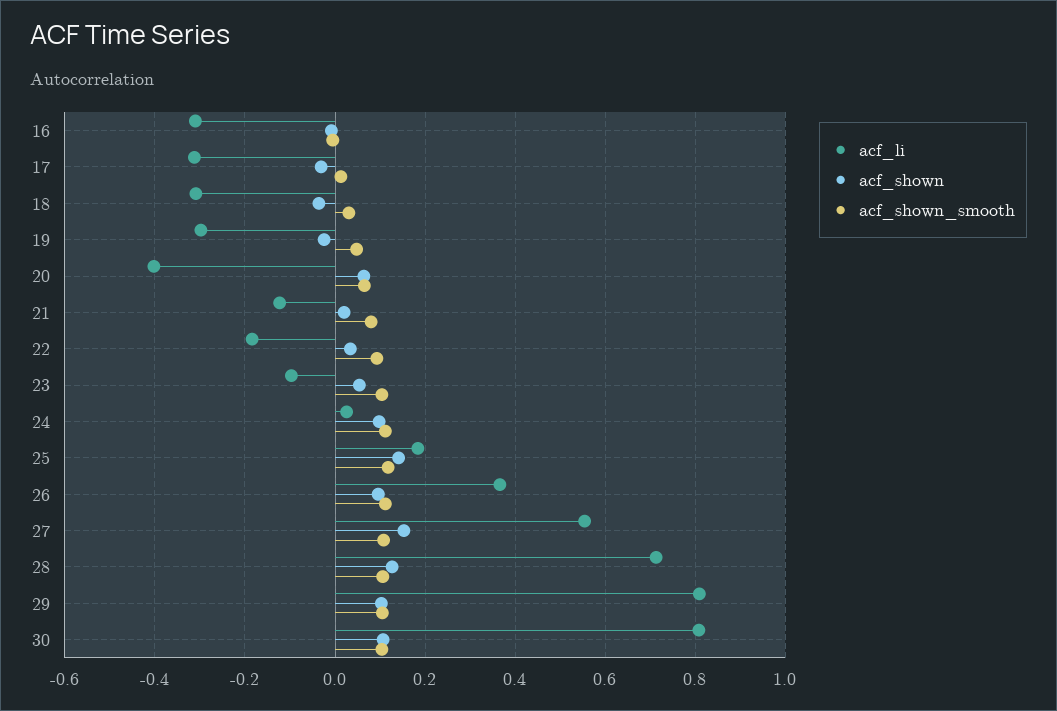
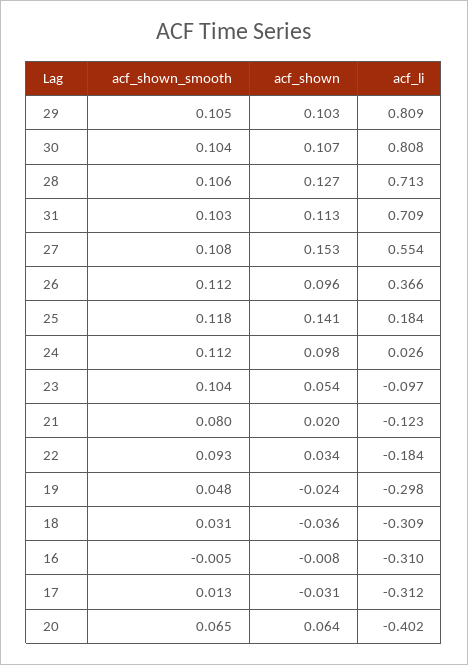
acf_shown_smooth, 31: none -> 0.103
acf_shown, 31: none -> 0.113
acf_li, 31: none -> 0.709

